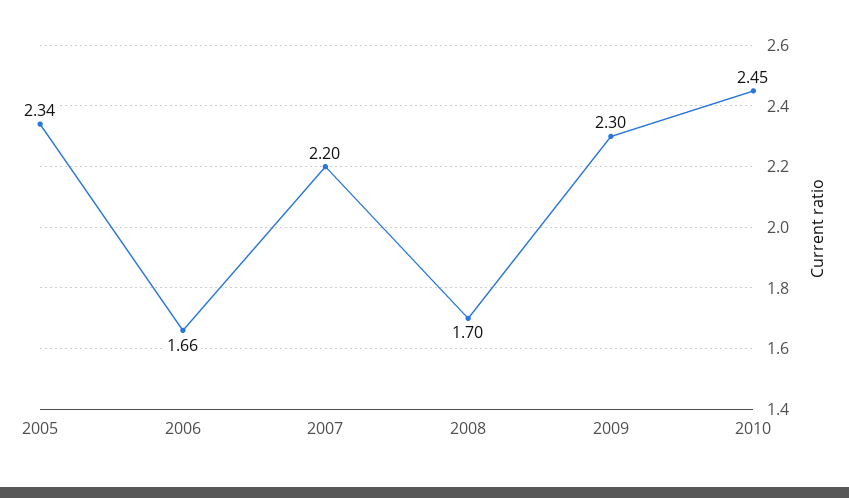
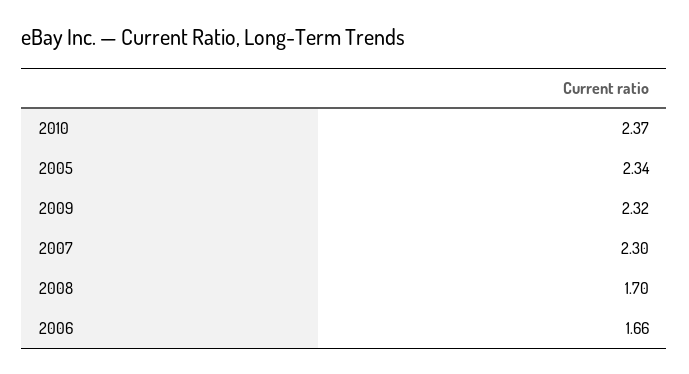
2007: 2.2 -> 2.3
2009: 2.3 -> 2.32
2010: 2.45 -> 2.37

